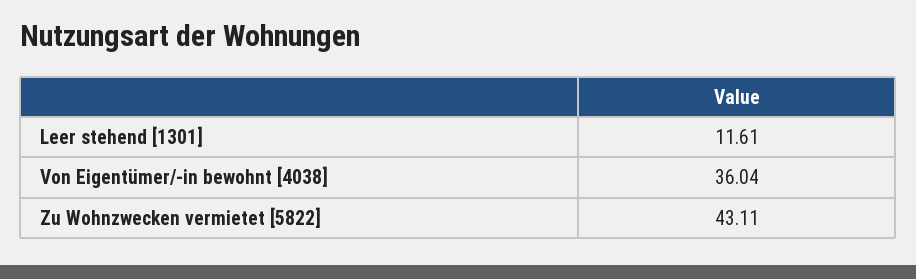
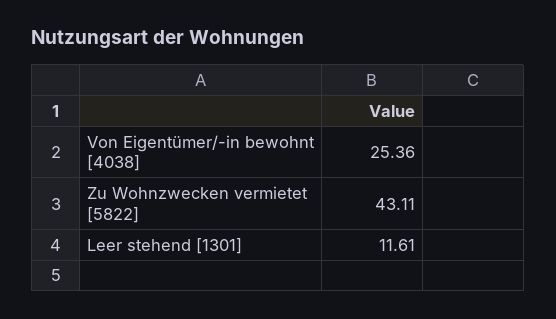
Von Eigentümer/-in bewohnt [4038]: 36.04 -> 25.36

